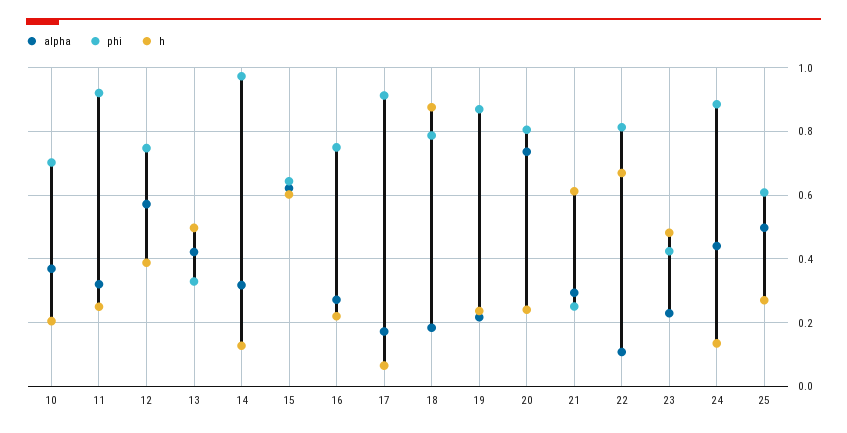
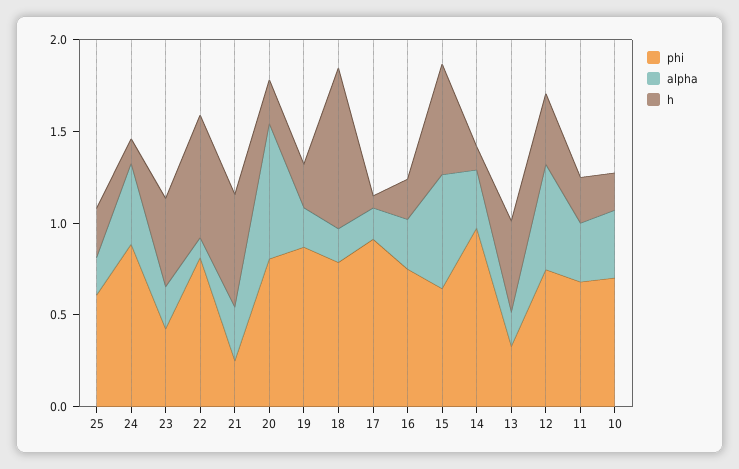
phi, 11: 0.92 -> 0.7
alpha, 13: 0.42 -> 0.2
alpha, 25: 0.5 -> 0.2

